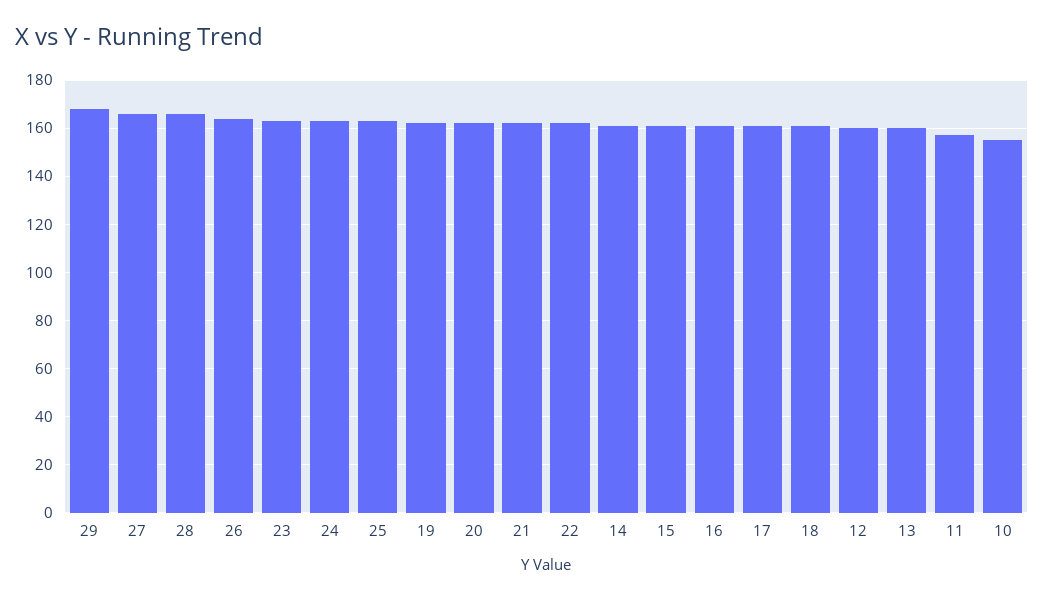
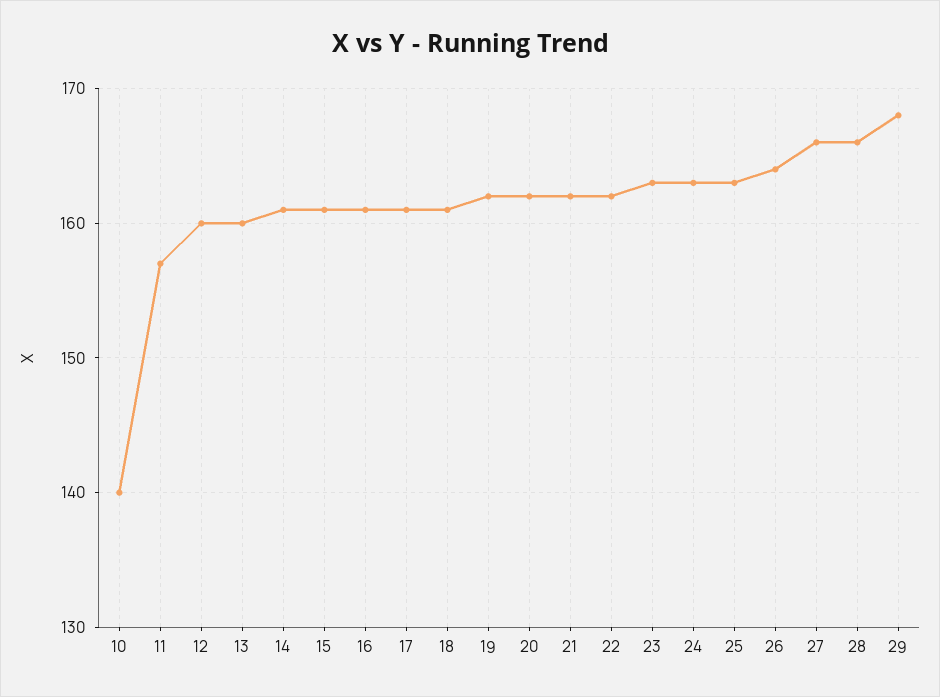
10: 155 -> 140

